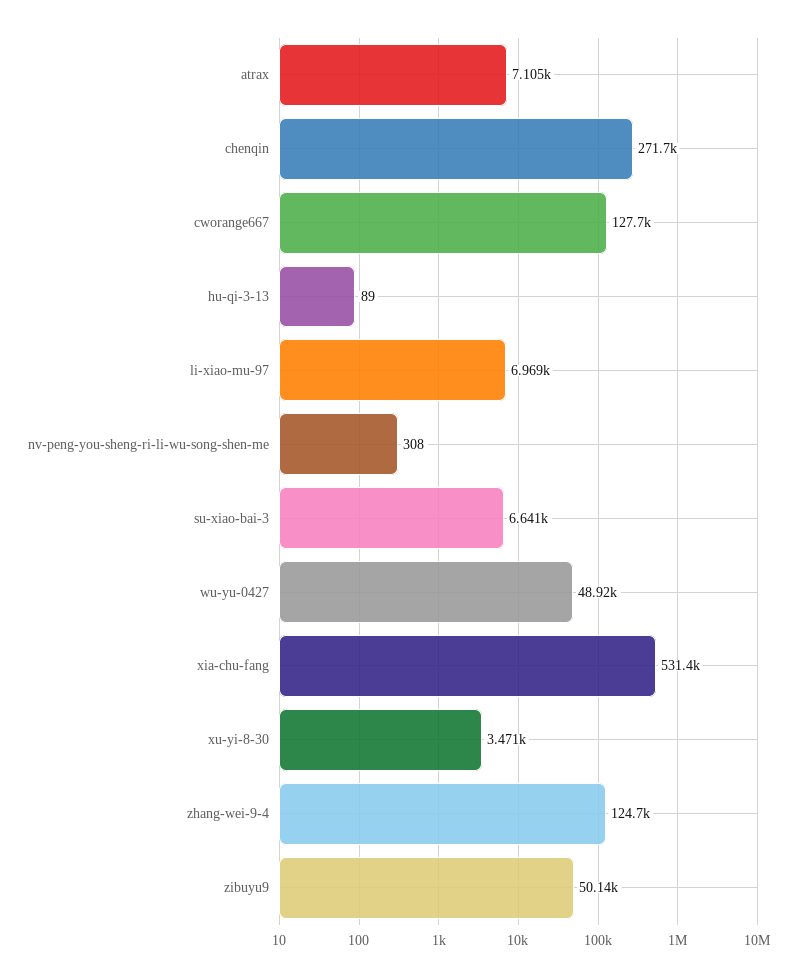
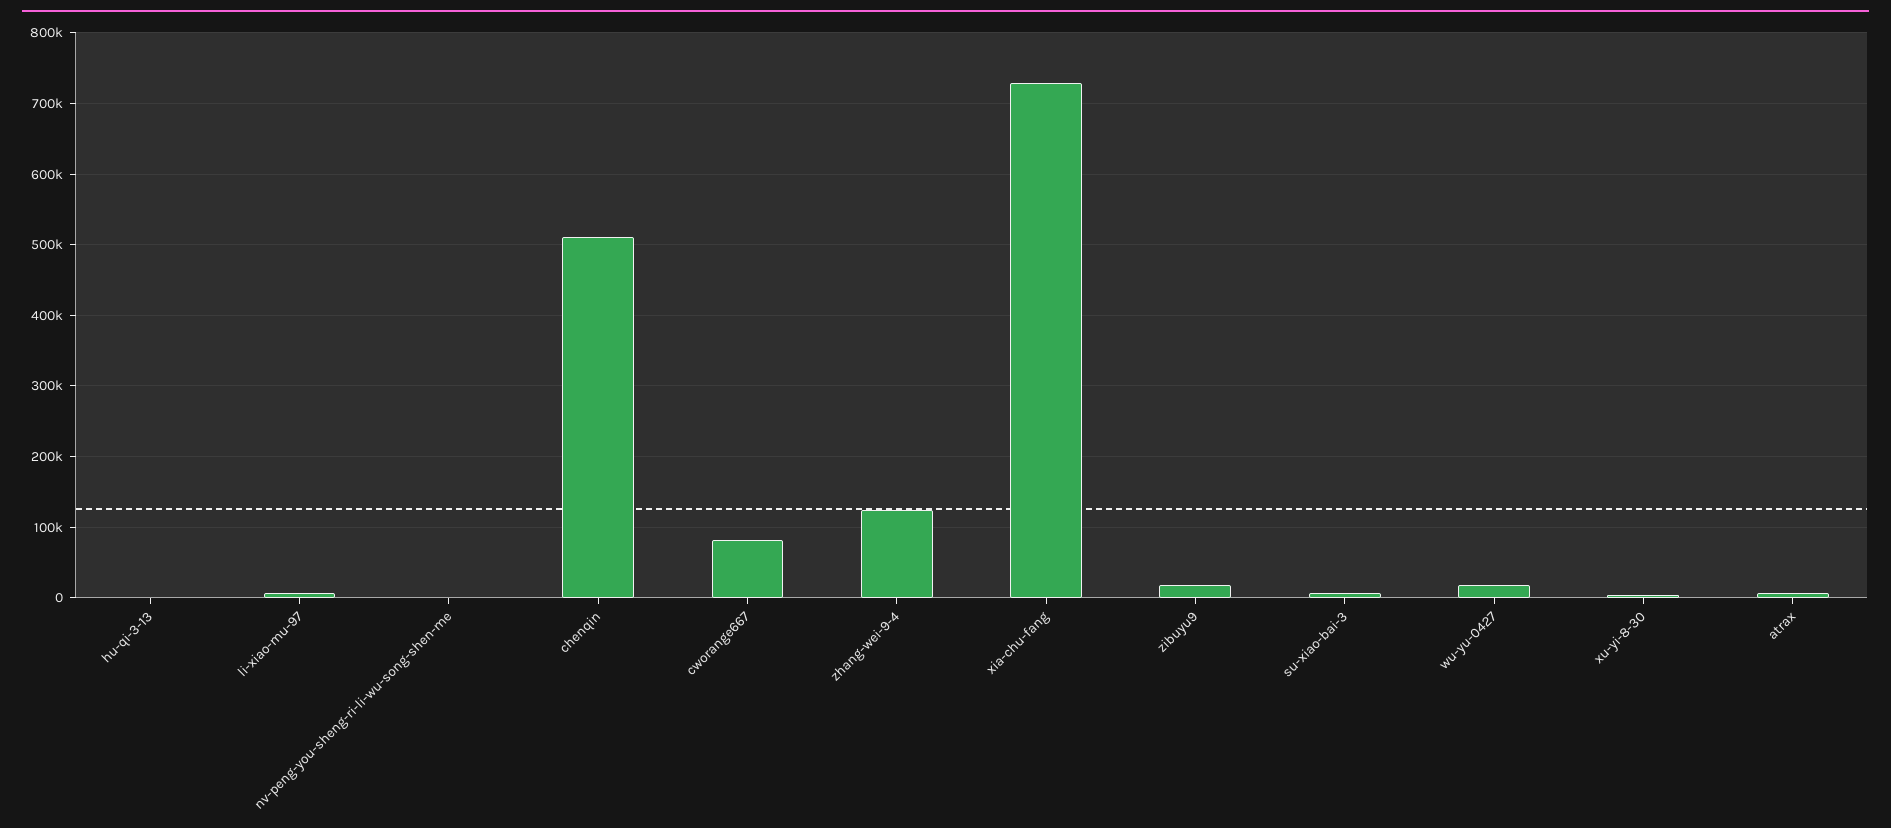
chenqin: 271700 -> 510000
cworange667: 127700 -> 80000
wu-yu-0427: 48920 -> 20000
xia-chu-fang: 531400 -> 730000
zibuyu9: 50140 -> 20000

